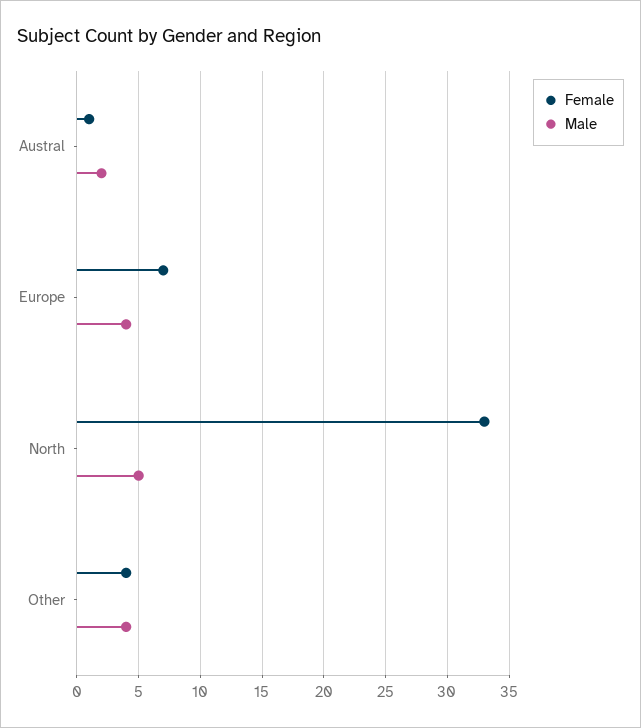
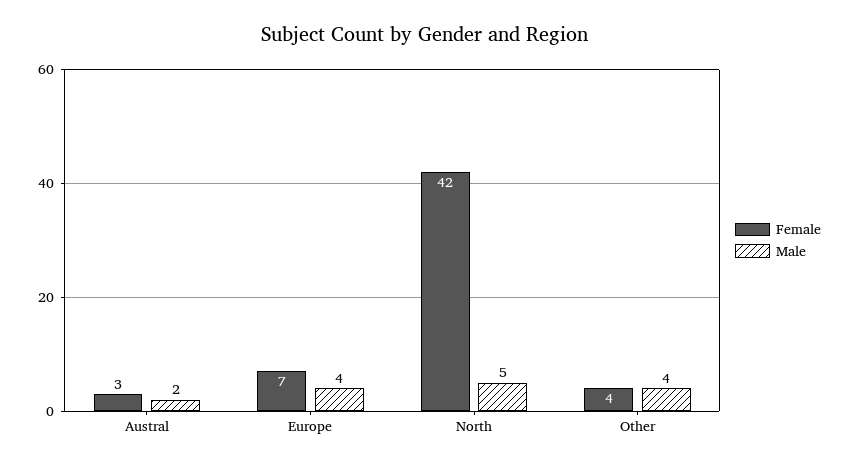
Female, Austral: 1 -> 3
Female, North: 33 -> 42

